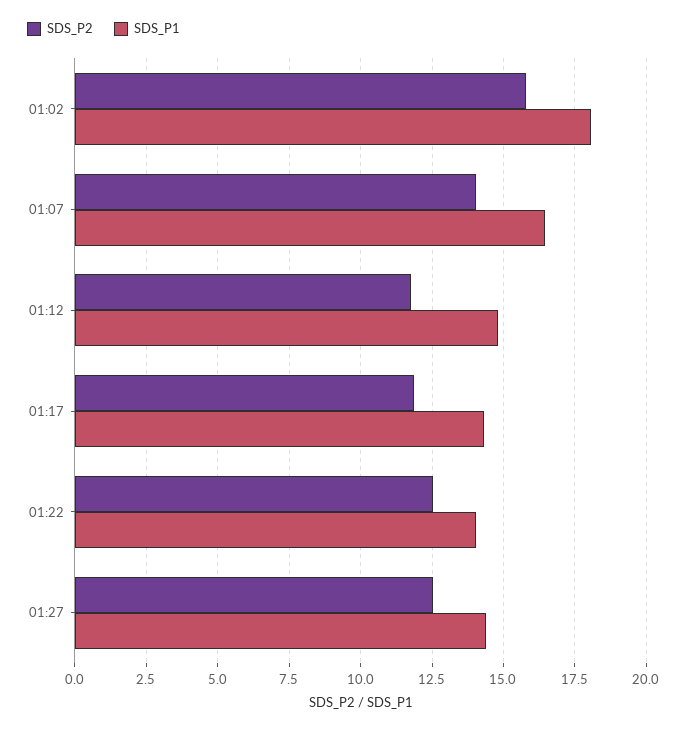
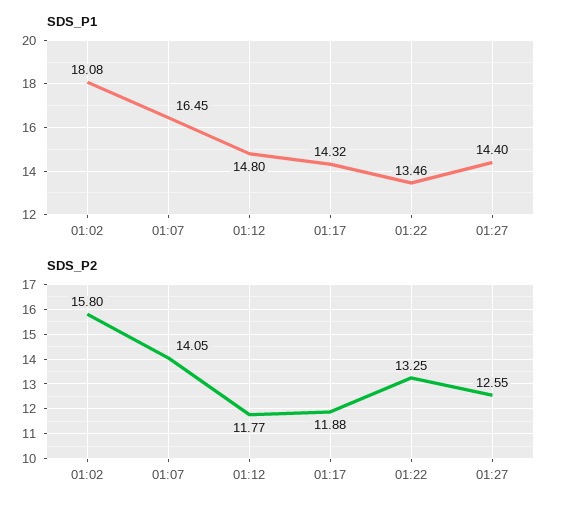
SDS_P2, 01:22: 12.5 -> 13.25
SDS_P1, 01:22: 14 -> 13.46

